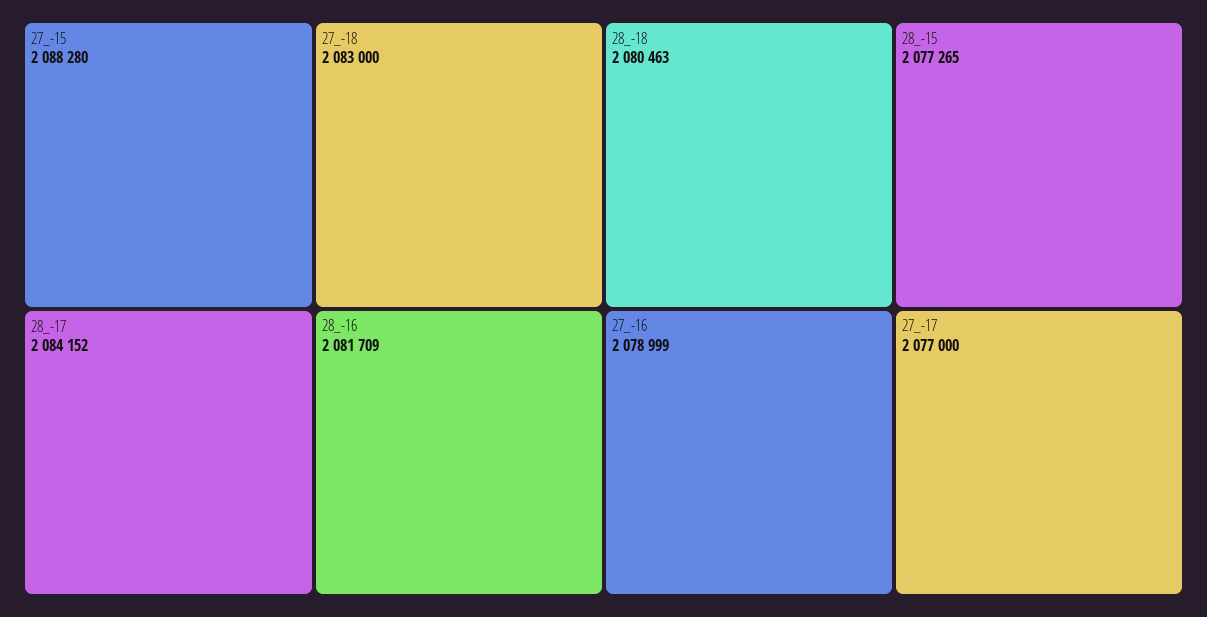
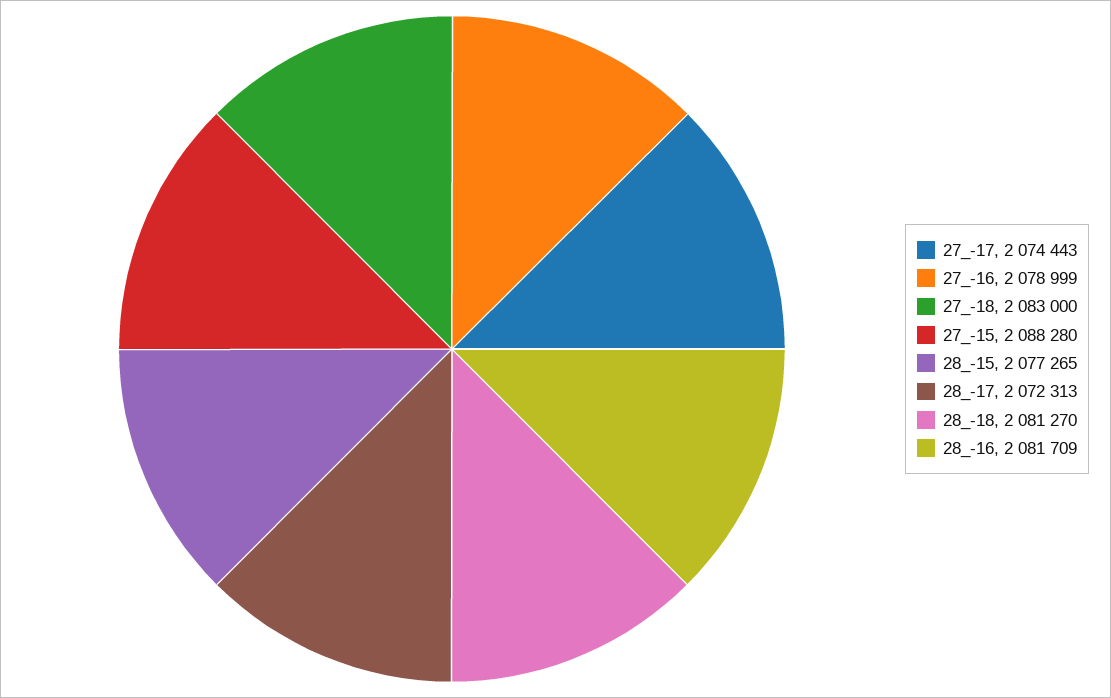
28_-17: 2084152 -> 2072313
28_-18: 2080463 -> 2081270
27_-17: 2077000 -> 2074443

